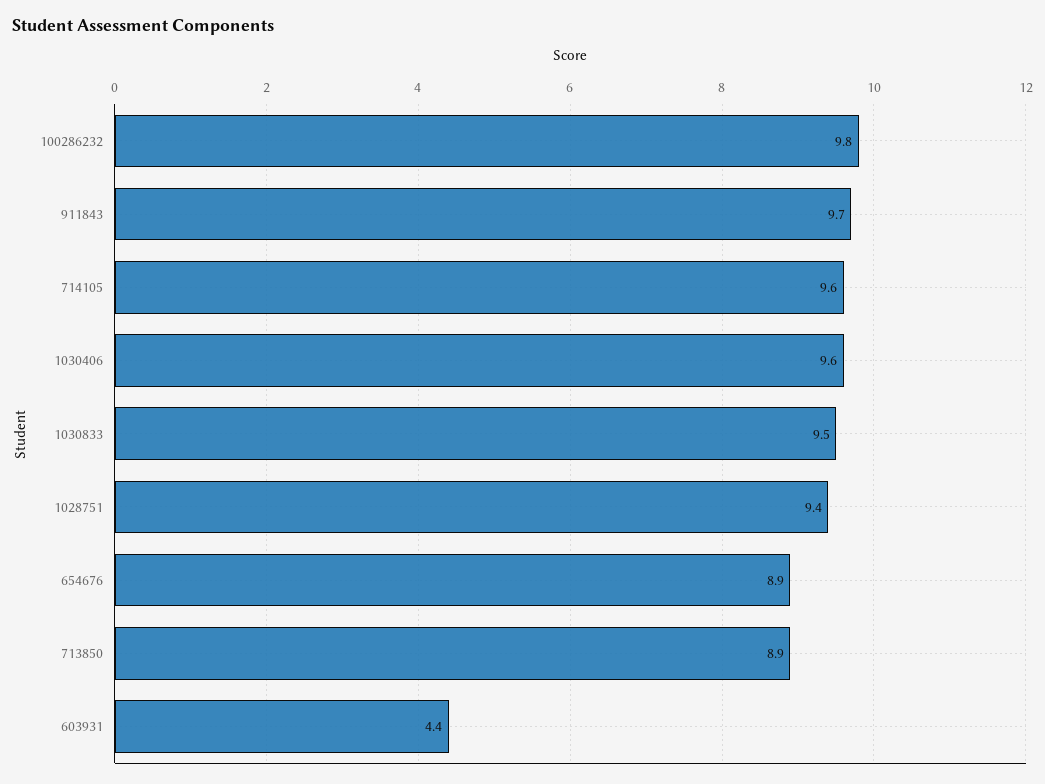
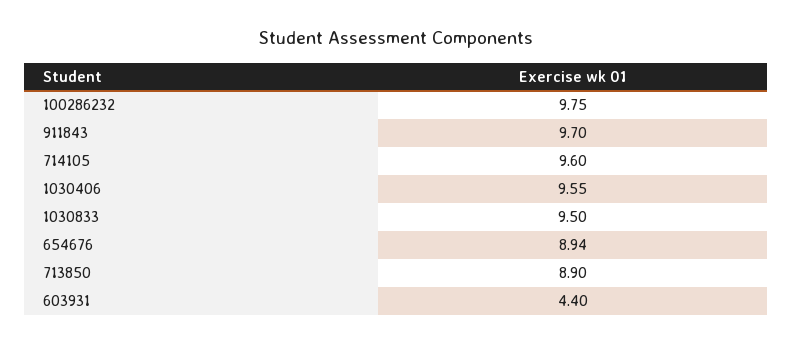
1028751: 9.4 -> none

